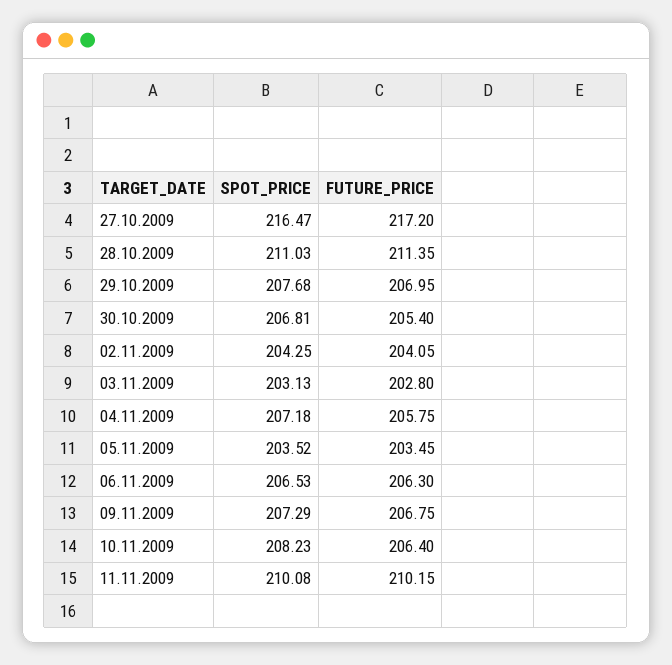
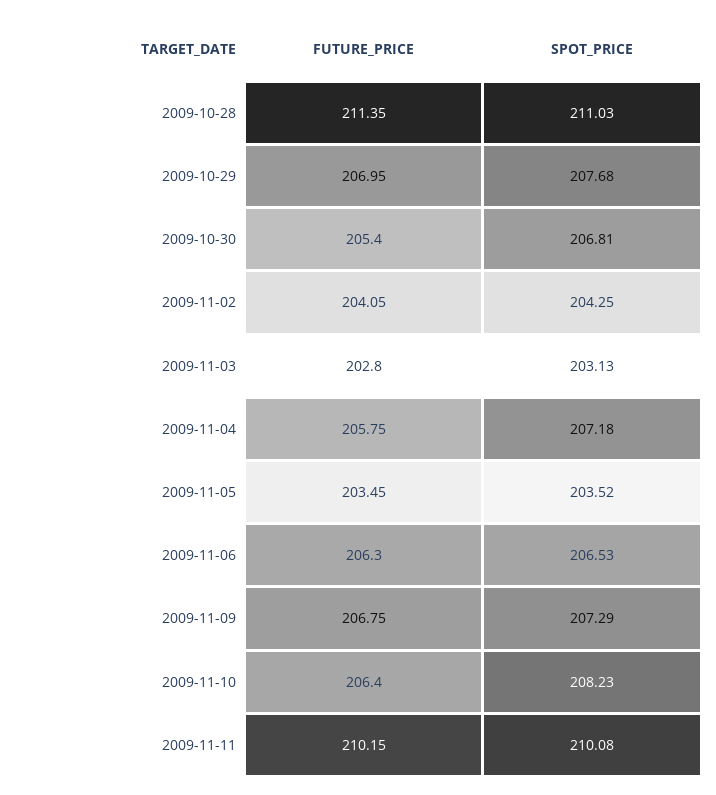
SPOT_PRICE, 27.10.2009: 216.47 -> none
FUTURE_PRICE, 27.10.2009: 217.2 -> none

